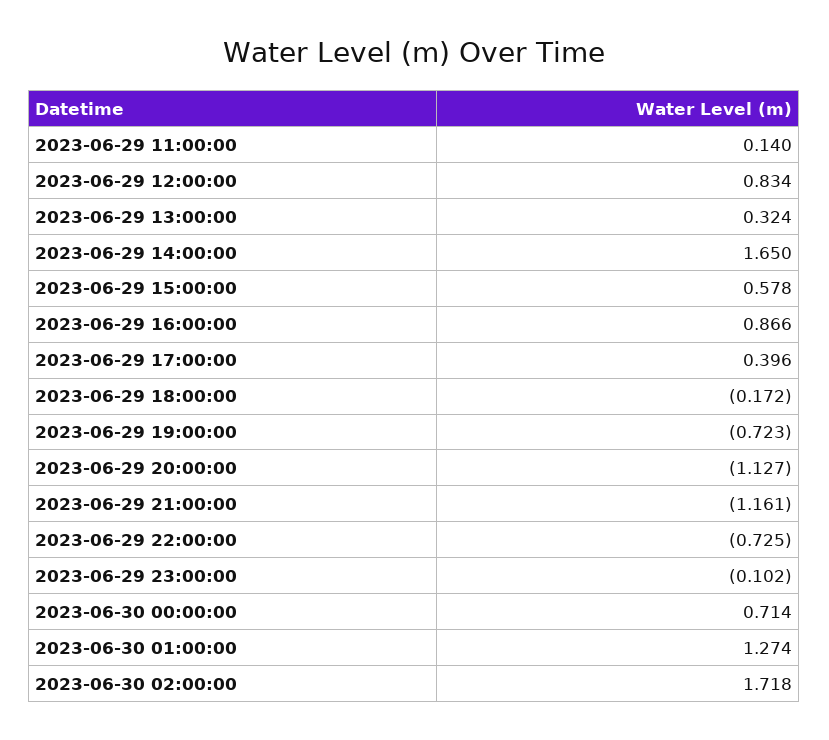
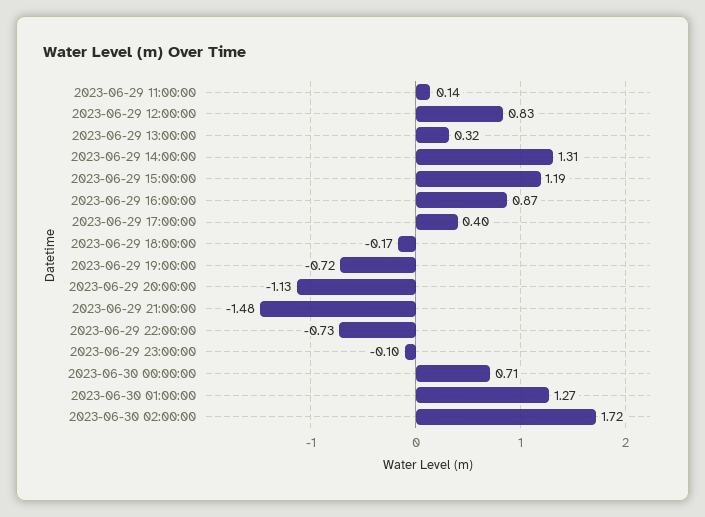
2023-06-29 14:00:00: 1.65 -> 1.31
2023-06-29 15:00:00: 0.578 -> 1.19
2023-06-29 21:00:00: -1.161 -> -1.48

